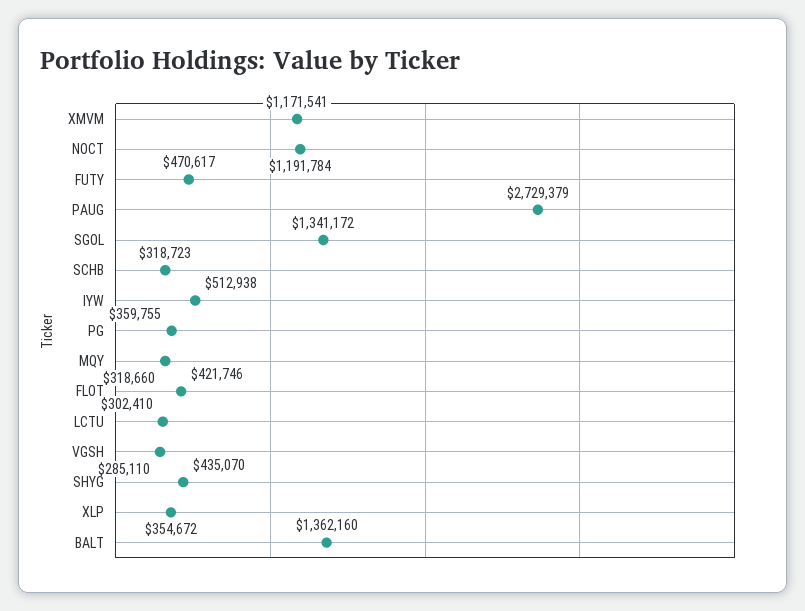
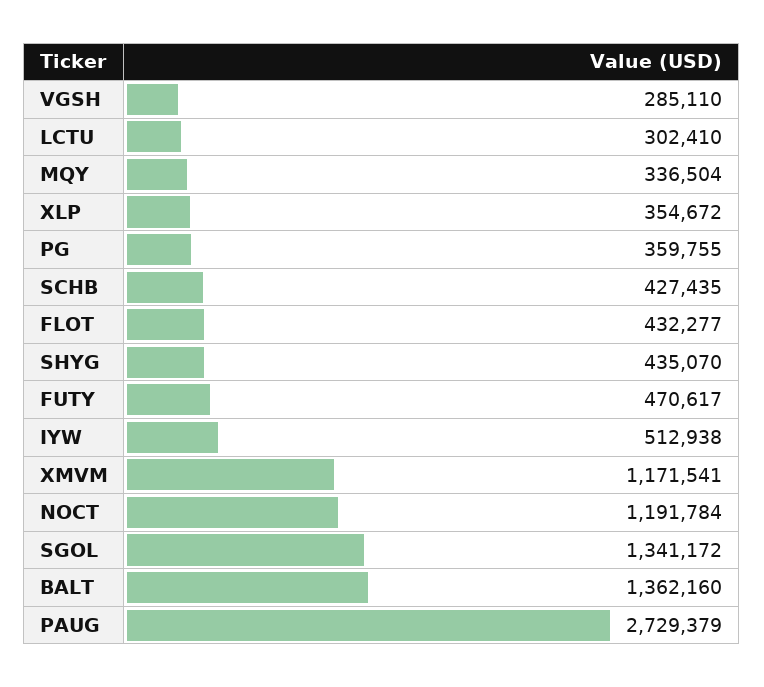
SCHB: 318723 -> 427435
MQY: 318660 -> 336504
FLOT: 421746 -> 432277

